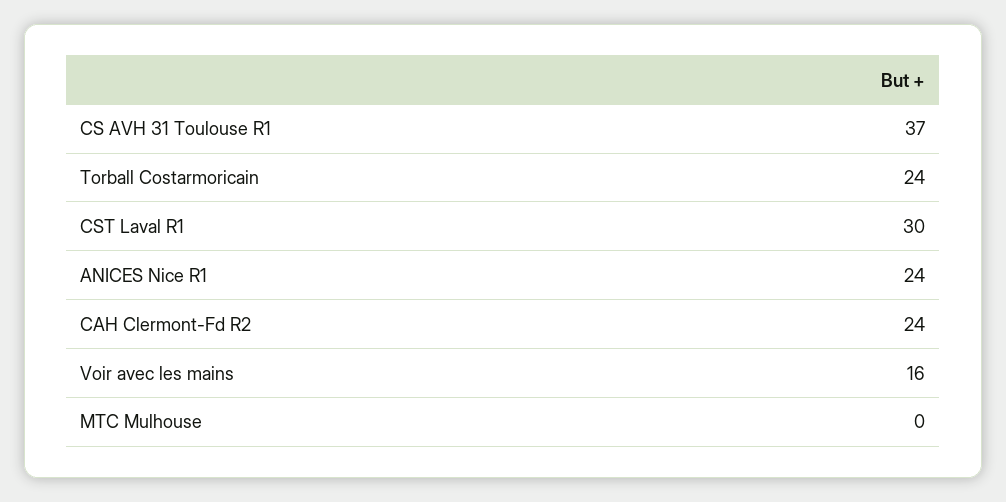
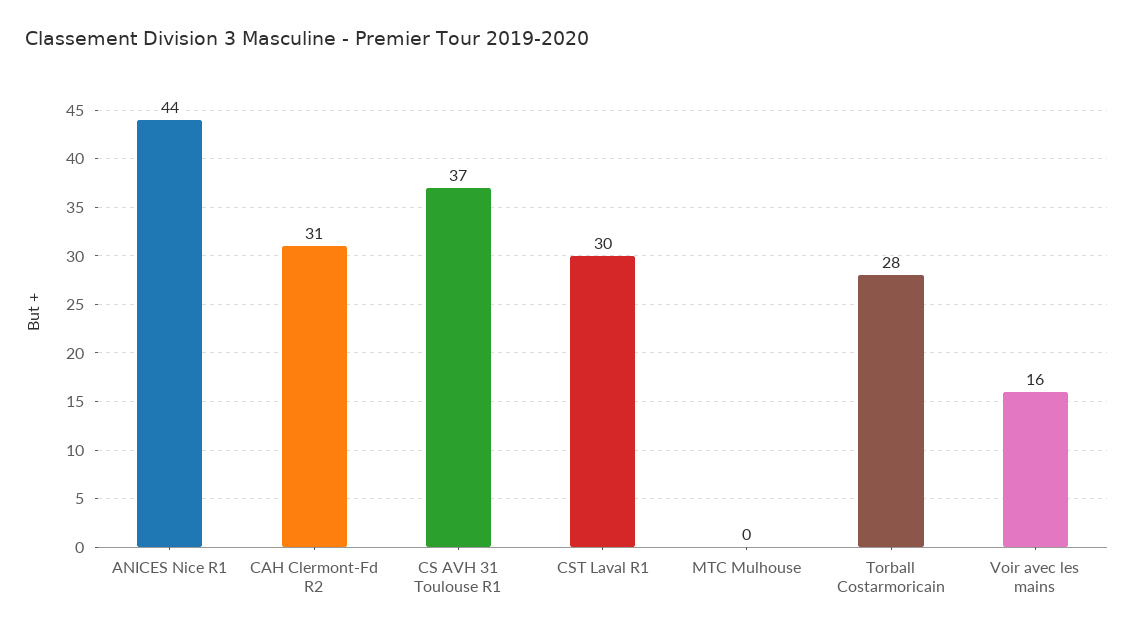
Torball Costarmoricain: 24 -> 28
ANICES Nice R1: 24 -> 44
CAH Clermont-Fd R2: 24 -> 31

